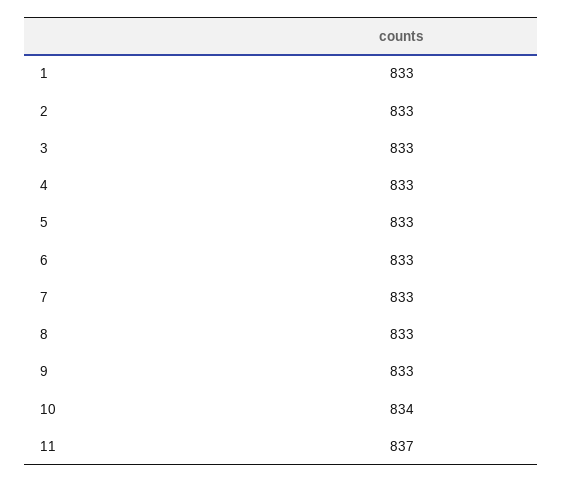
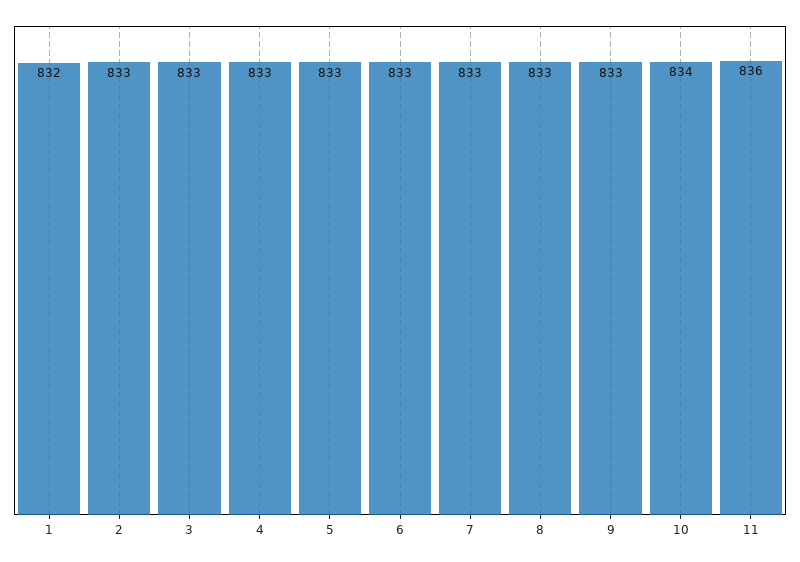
1: 833 -> 832
11: 837 -> 836

